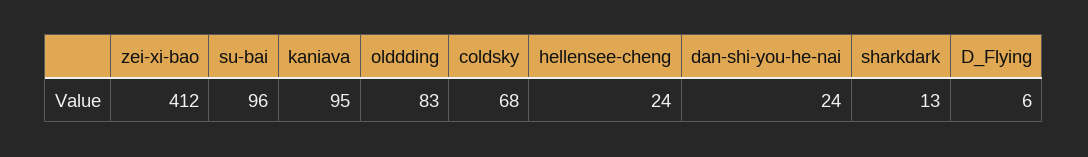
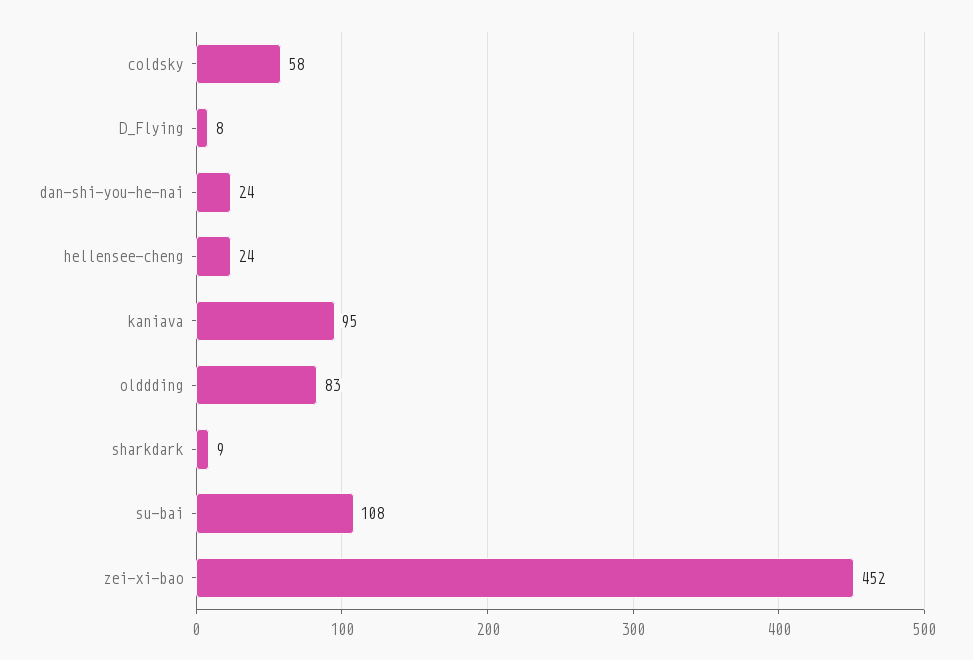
zei-xi-bao: 412 -> 452
su-bai: 96 -> 108
coldsky: 68 -> 58
sharkdark: 13 -> 9
D_Flying: 6 -> 8

